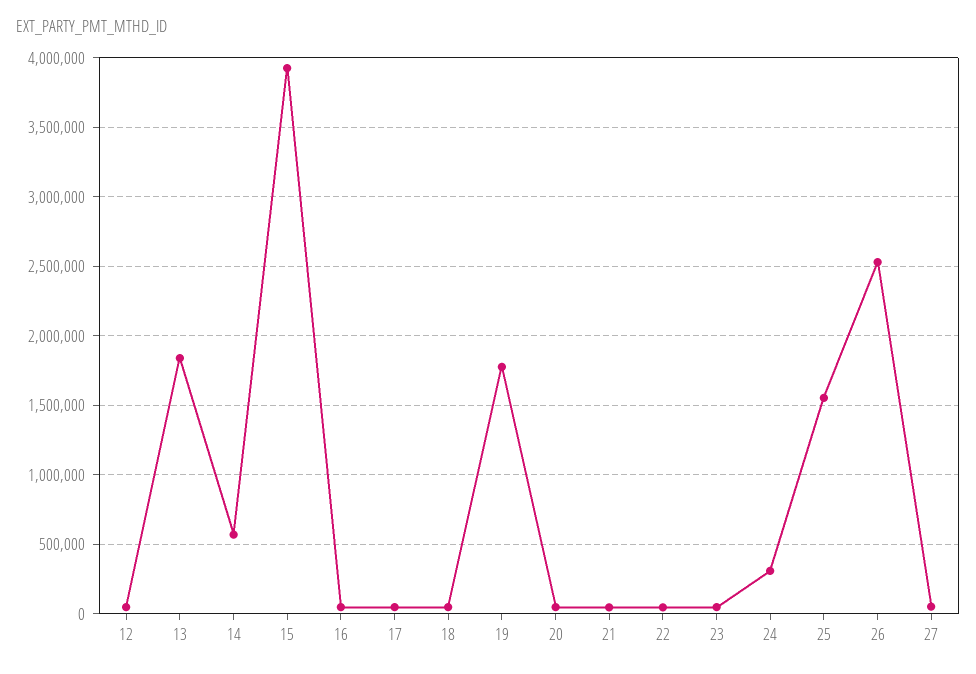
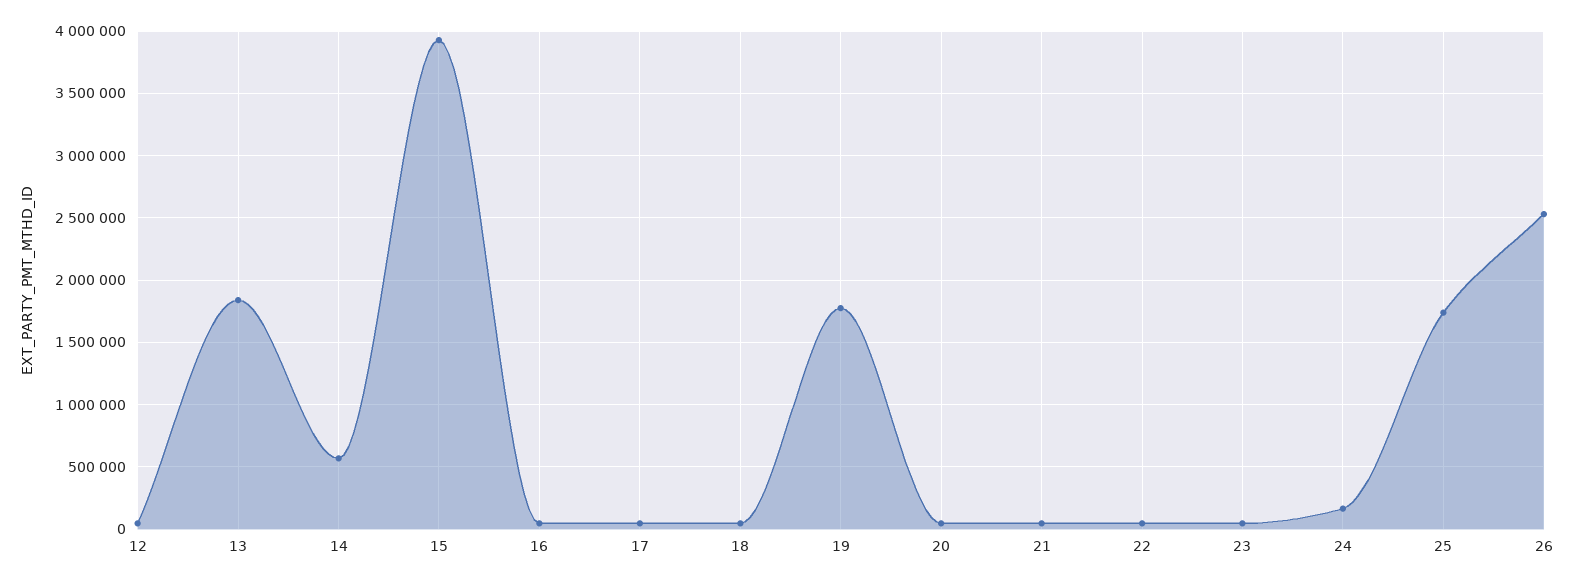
24: 300000 -> 150000
25: 1550000 -> 1750000
27: 50000 -> none

